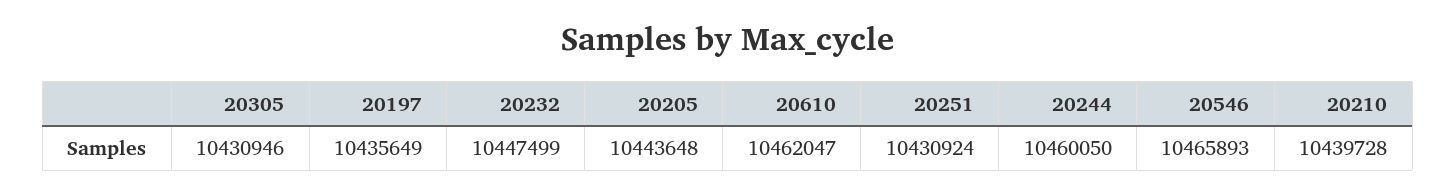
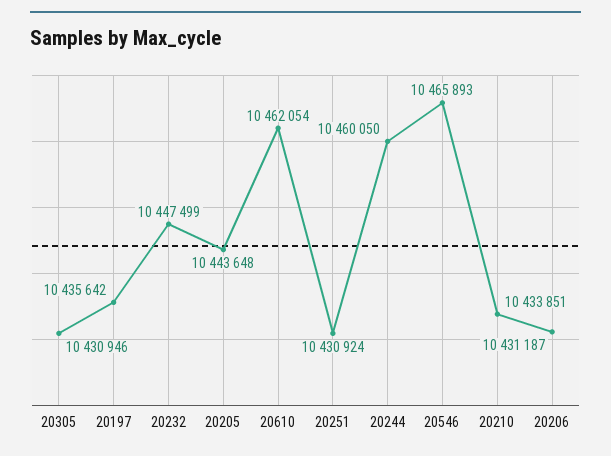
20197: 10435649 -> 10435642
20610: 10462047 -> 10462054
20210: 10439728 -> 10433851
20206: none -> 10431187

